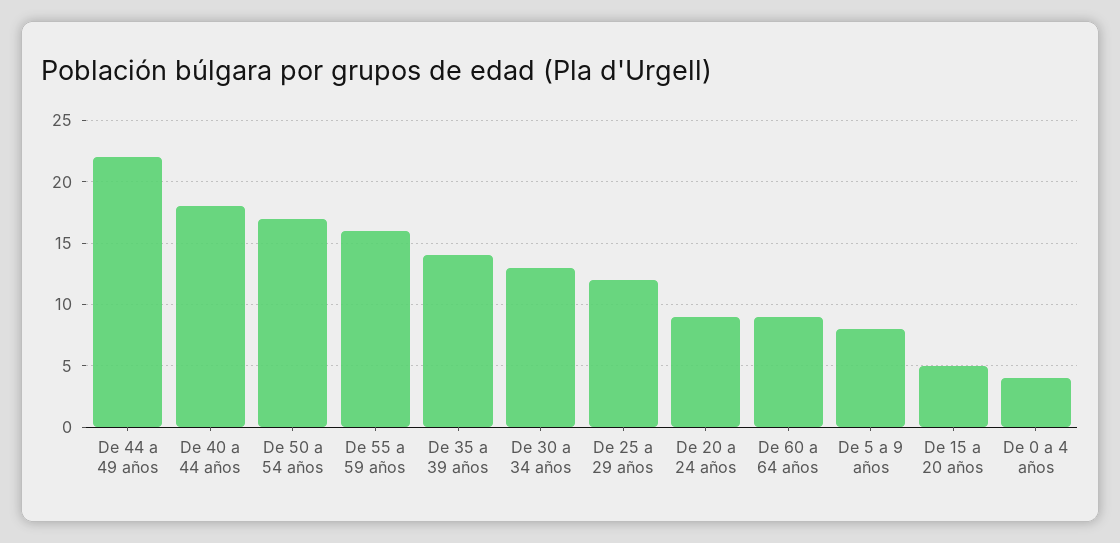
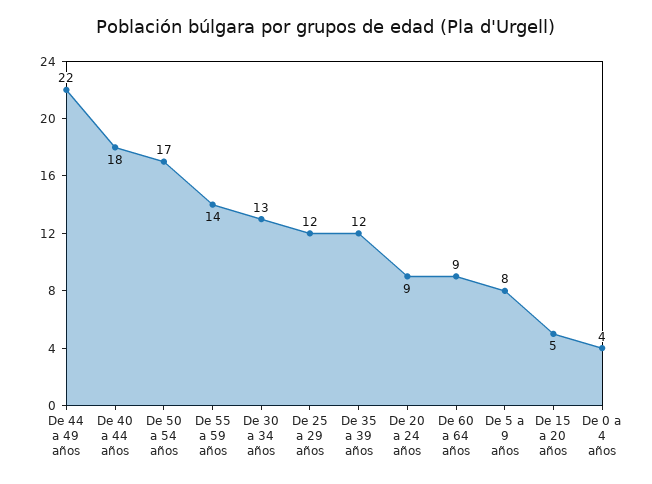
De 55 a 59 años: 16 -> 14
De 35 a 39 años: 14 -> 12

